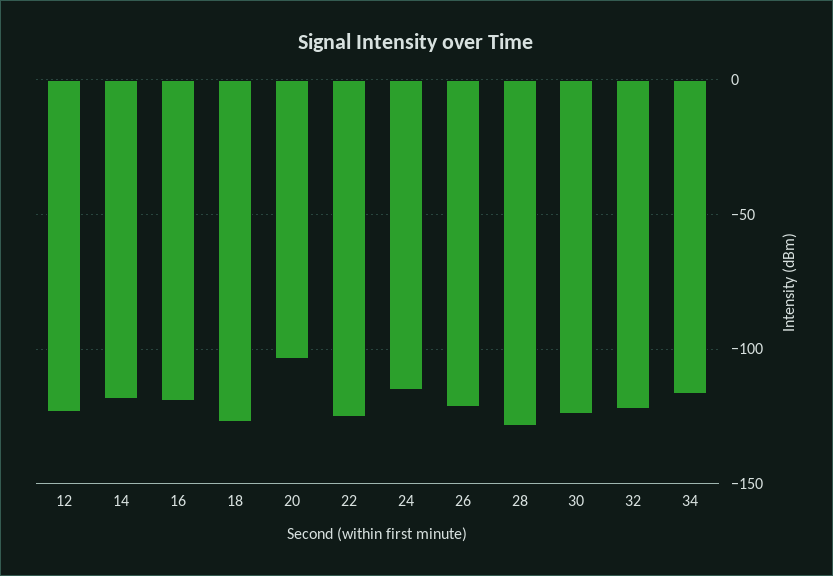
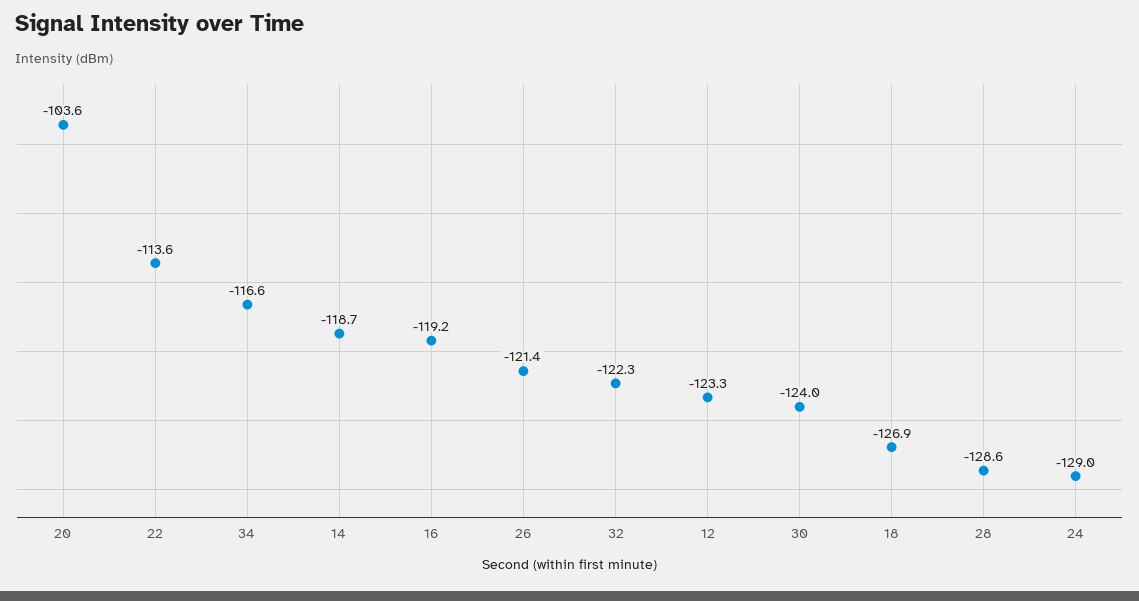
22: -125 -> -113.6
24: -115 -> -129

